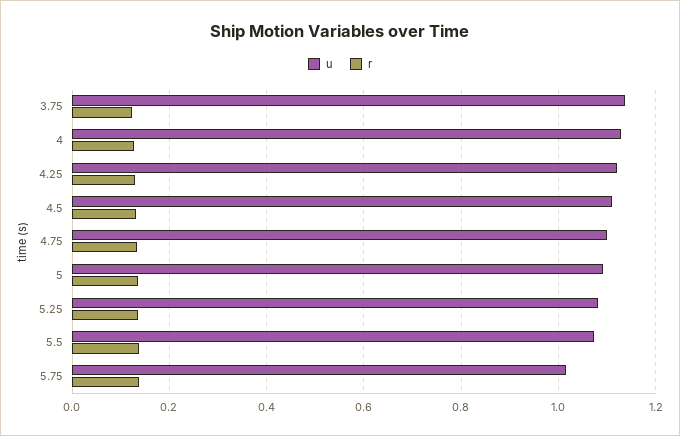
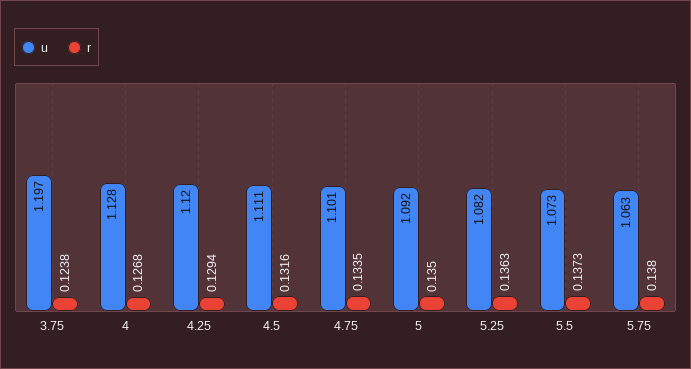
u, 3.75: 1.14 -> 1.197
u, 5.75: 1.02 -> 1.063

